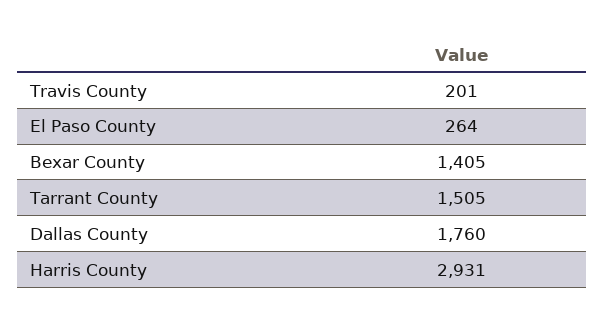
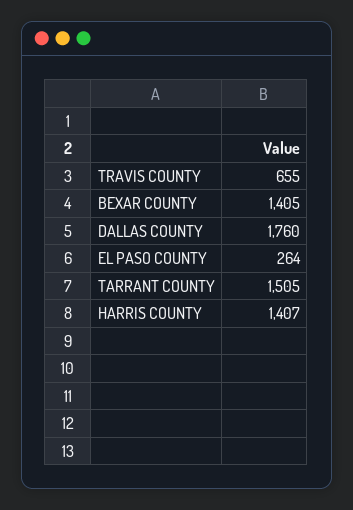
Travis County: 201 -> 655
Harris County: 2931 -> 1407

